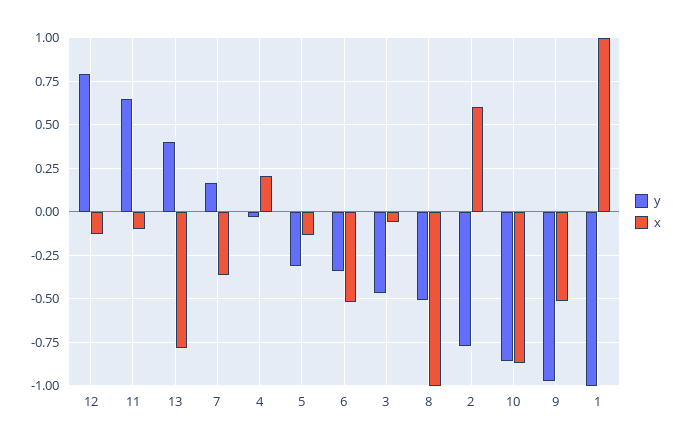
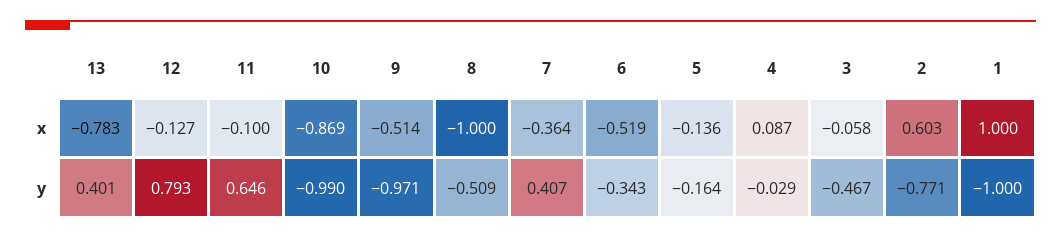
y, 7: 0.15 -> 0.407
x, 4: 0.2 -> 0.087
y, 5: -0.3 -> -0.164
y, 10: -0.85 -> -0.99

